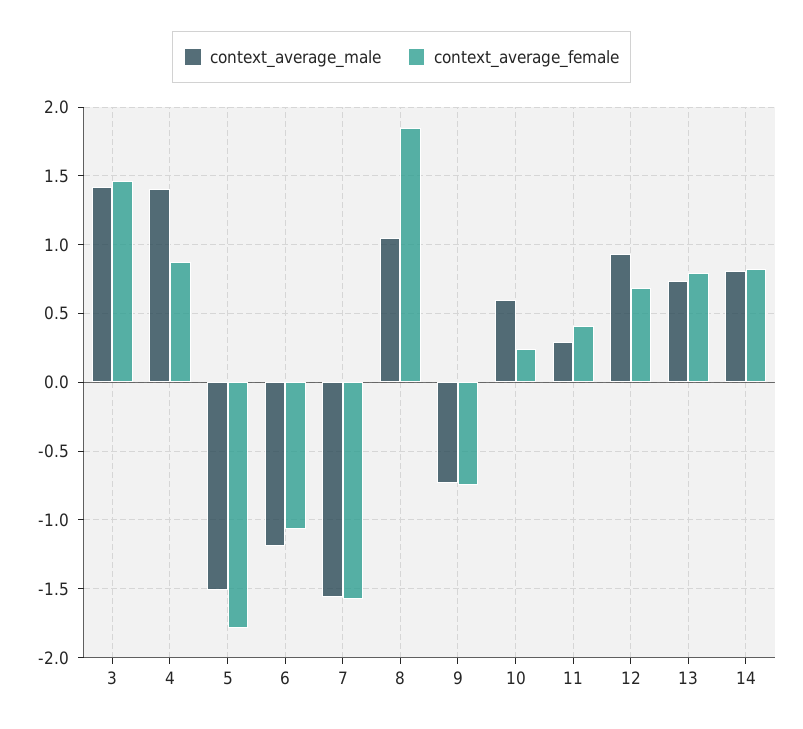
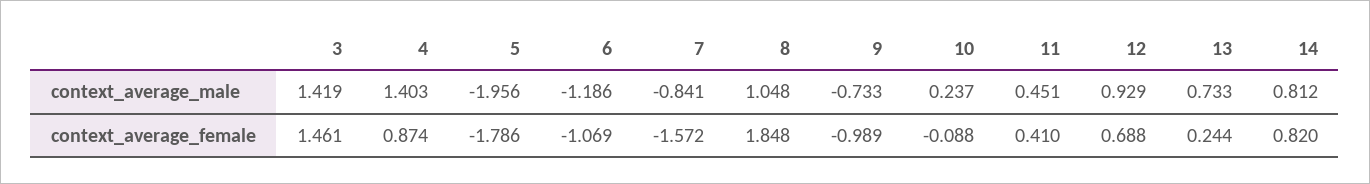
context_average_male, 5: -1.5 -> -1.956
context_average_male, 7: -1.55 -> -0.841
context_average_female, 9: -0.75 -> -0.989
context_average_male, 10: 0.6 -> 0.237
context_average_female, 10: 0.25 -> -0.088
context_average_male, 11: 0.3 -> 0.451
context_average_female, 13: 0.8 -> 0.244

